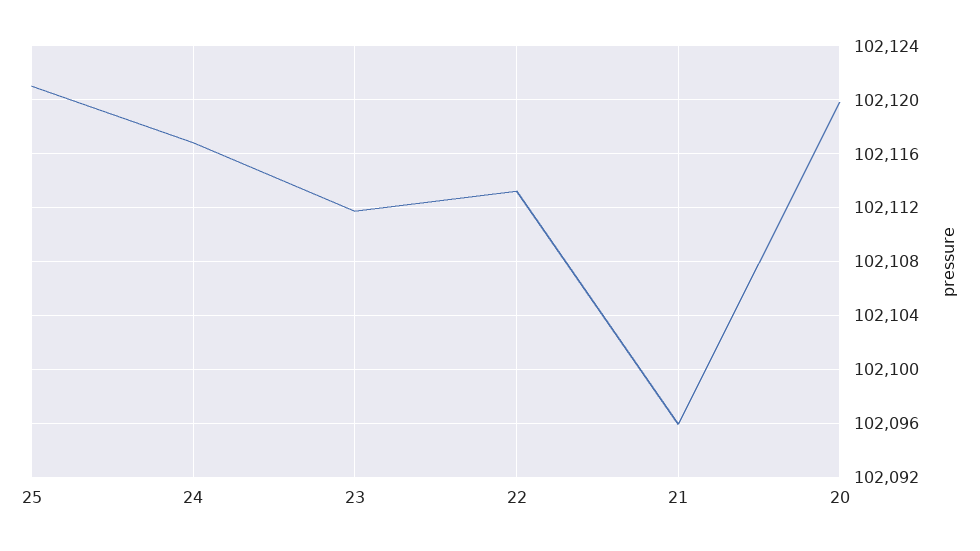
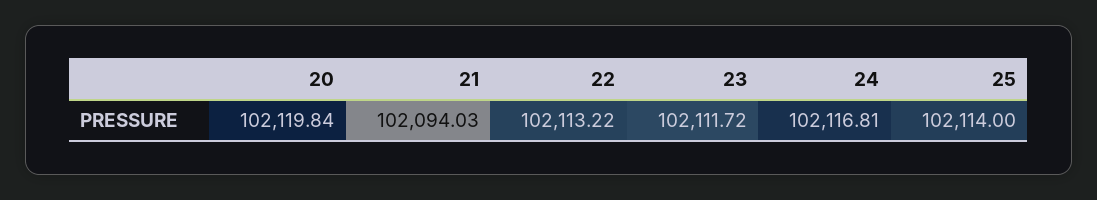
25: 102121 -> 102114
21: 102096 -> 102094.03

